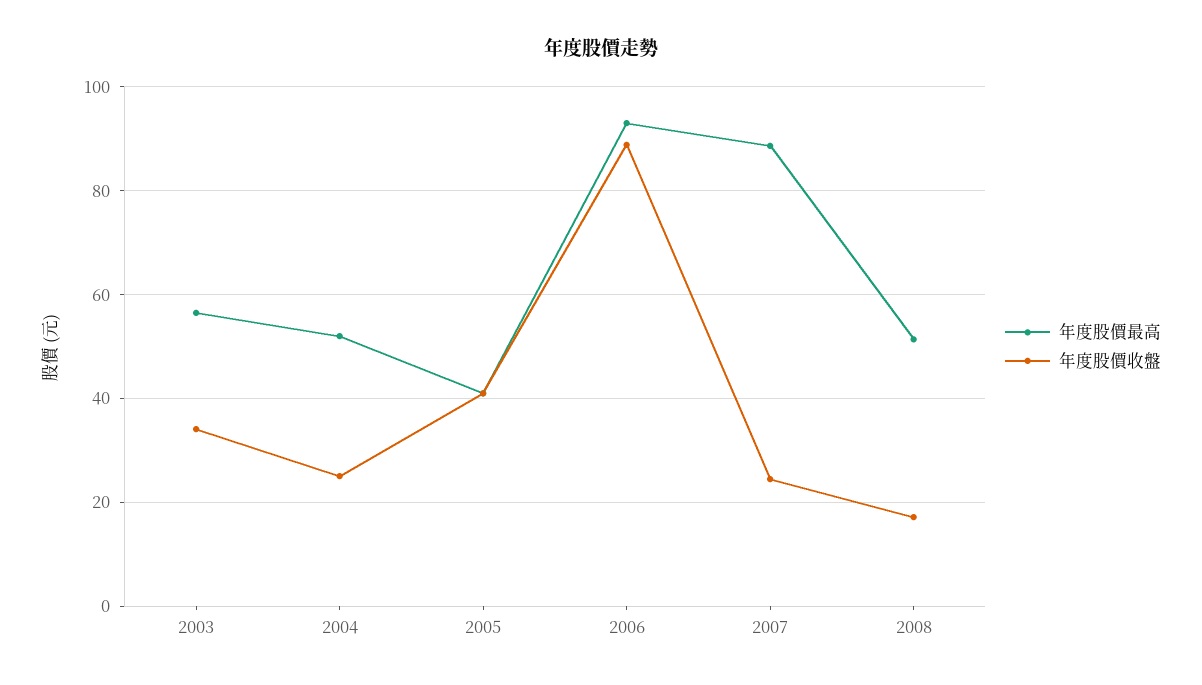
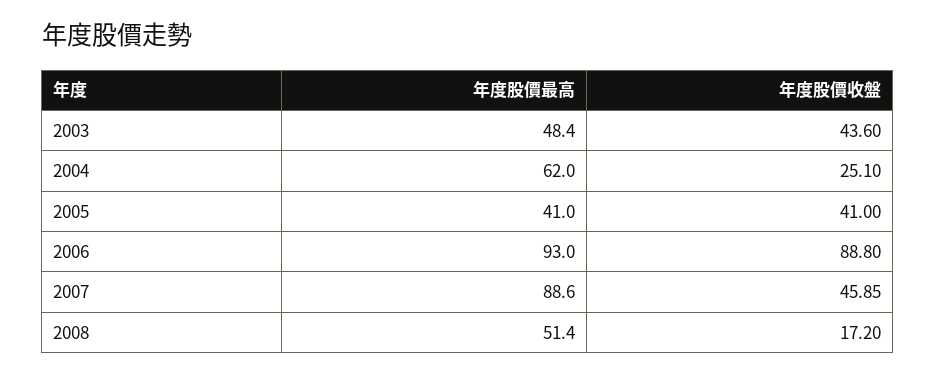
年度股價最高, 2003: 56 -> 48.4
年度股價收盤, 2003: 34 -> 43.6
年度股價最高, 2004: 52 -> 62
年度股價收盤, 2007: 24 -> 45.85

